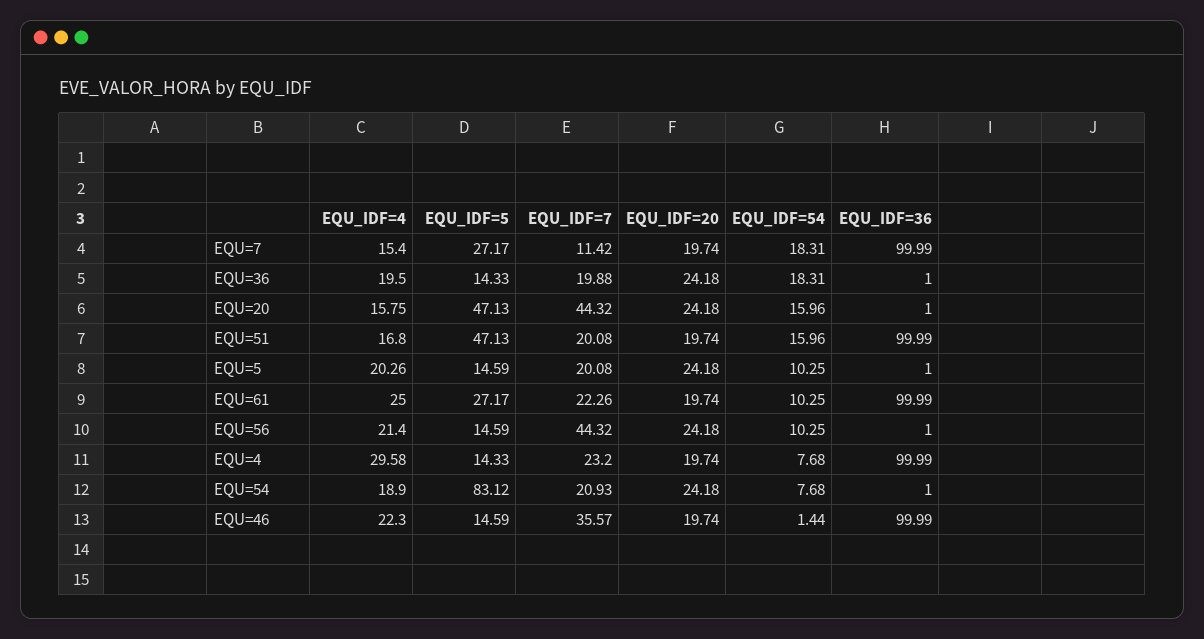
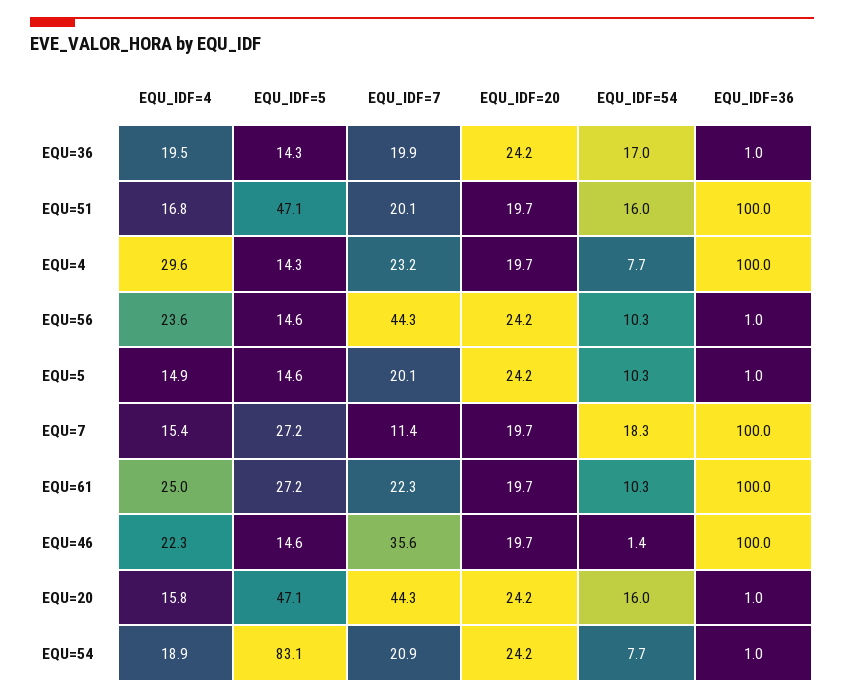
EQU_IDF=54, EQU=36: 18.31 -> 17
EQU_IDF=4, EQU=5: 20.26 -> 14.9
EQU_IDF=4, EQU=56: 21.4 -> 23.6

